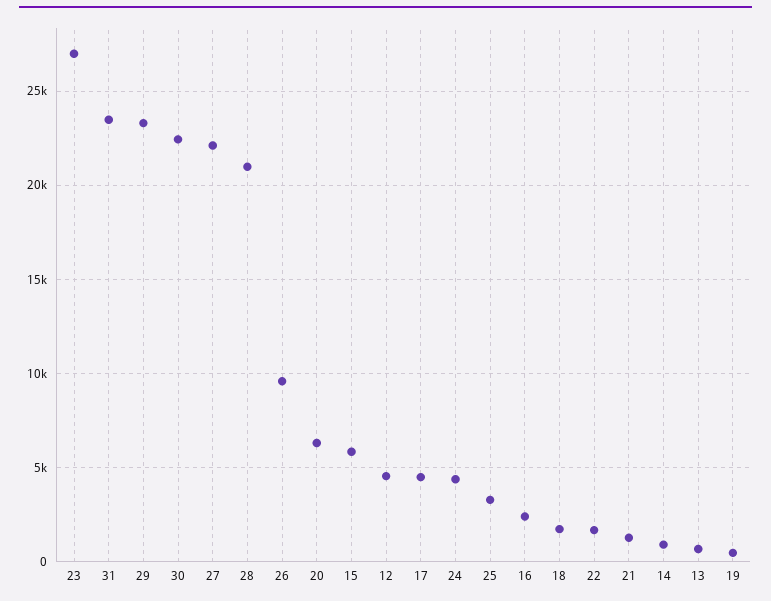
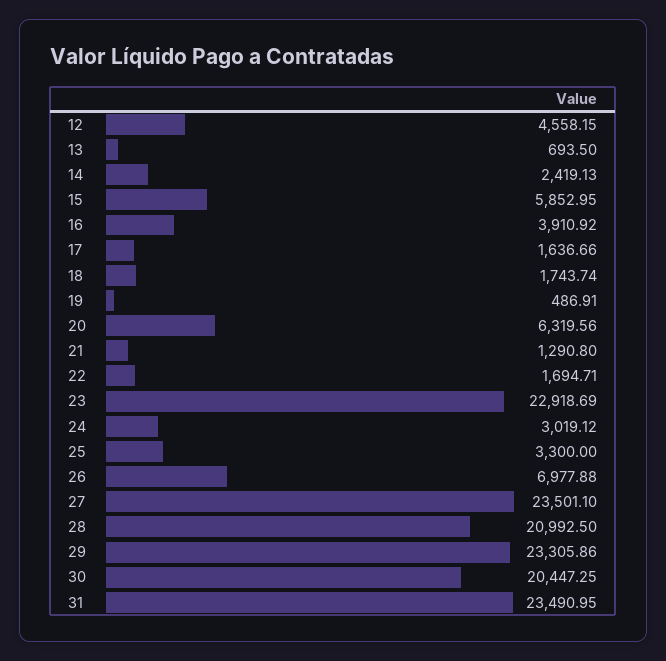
23: 27000 -> 22918.69
30: 22500 -> 20447.25
27: 22000 -> 23501.1
26: 9500 -> 6977.88
17: 4500 -> 1636.66
24: 4500 -> 3019.12
16: 2500 -> 3910.92
14: 1000 -> 2419.13

